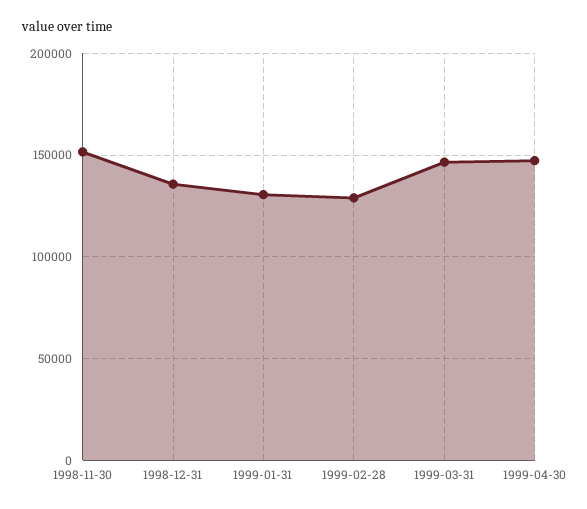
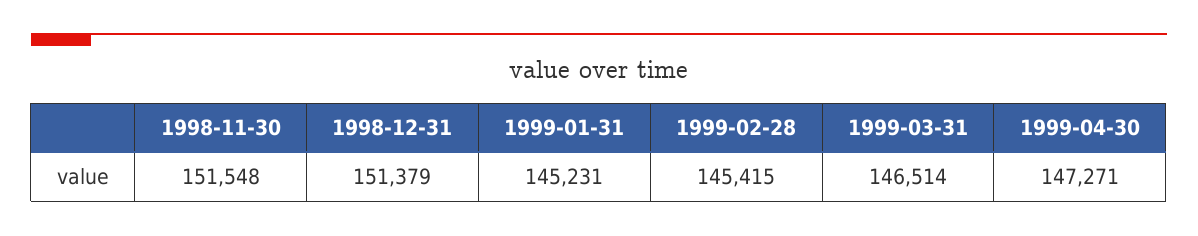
1998-12-31: 135000 -> 151379
1999-01-31: 130000 -> 145231
1999-02-28: 130000 -> 145415

